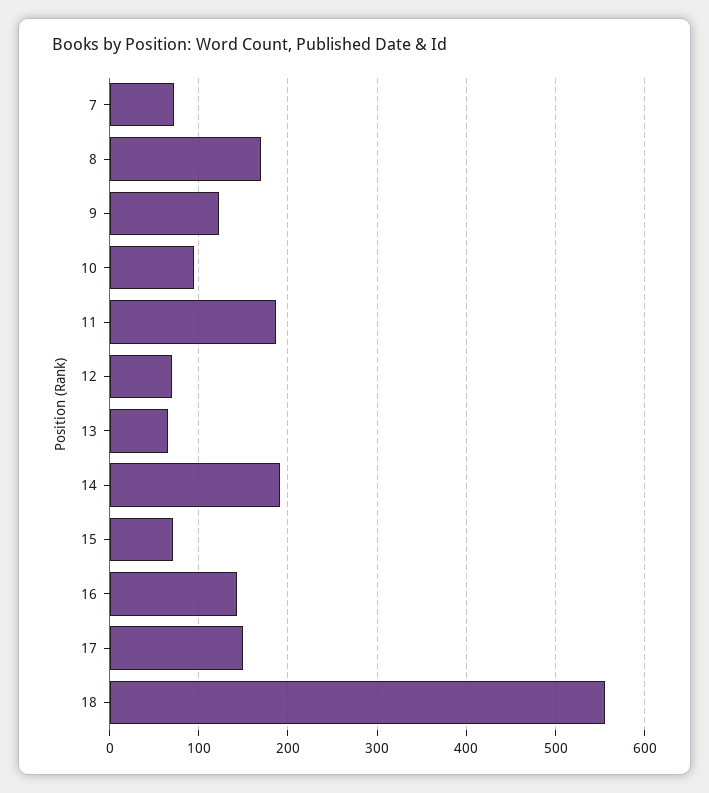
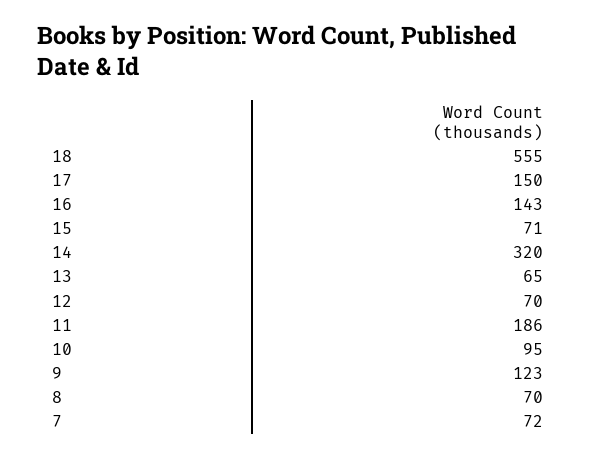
8: 170 -> 70
14: 190 -> 320

